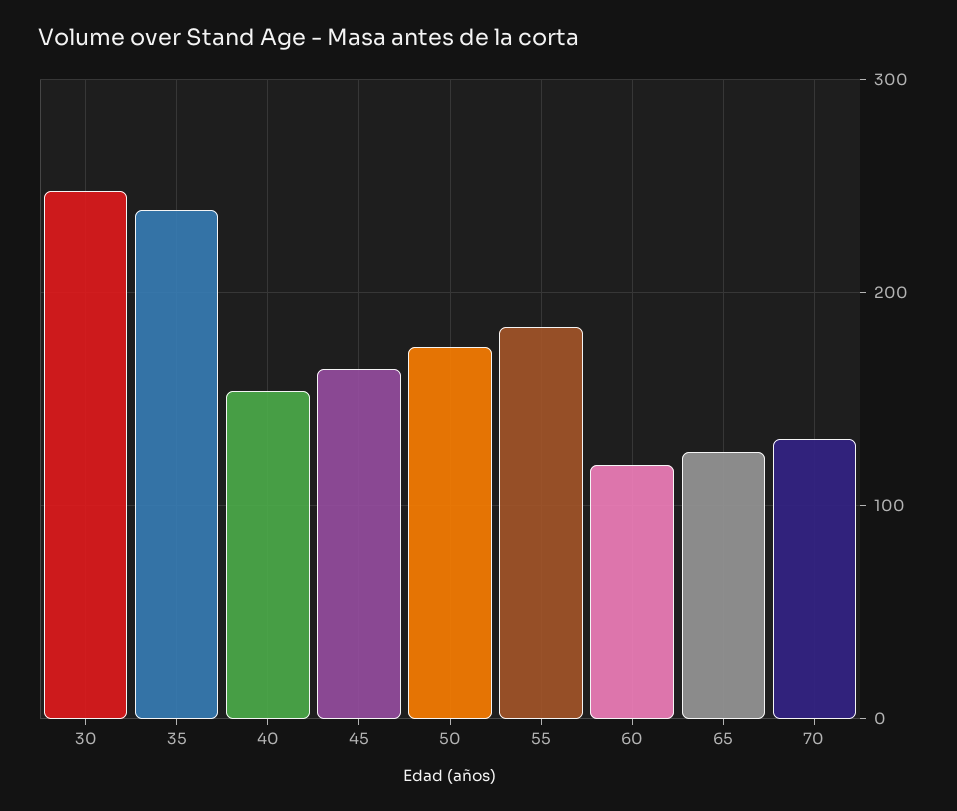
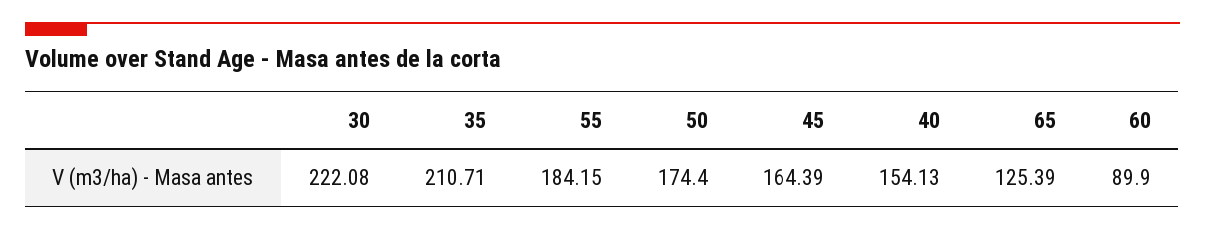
30: 250 -> 222.08
35: 240 -> 210.71
60: 120 -> 89.9
70: 130 -> none

